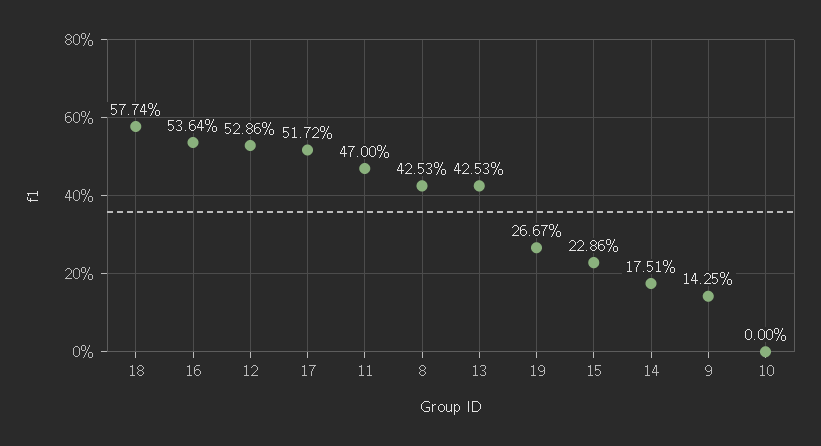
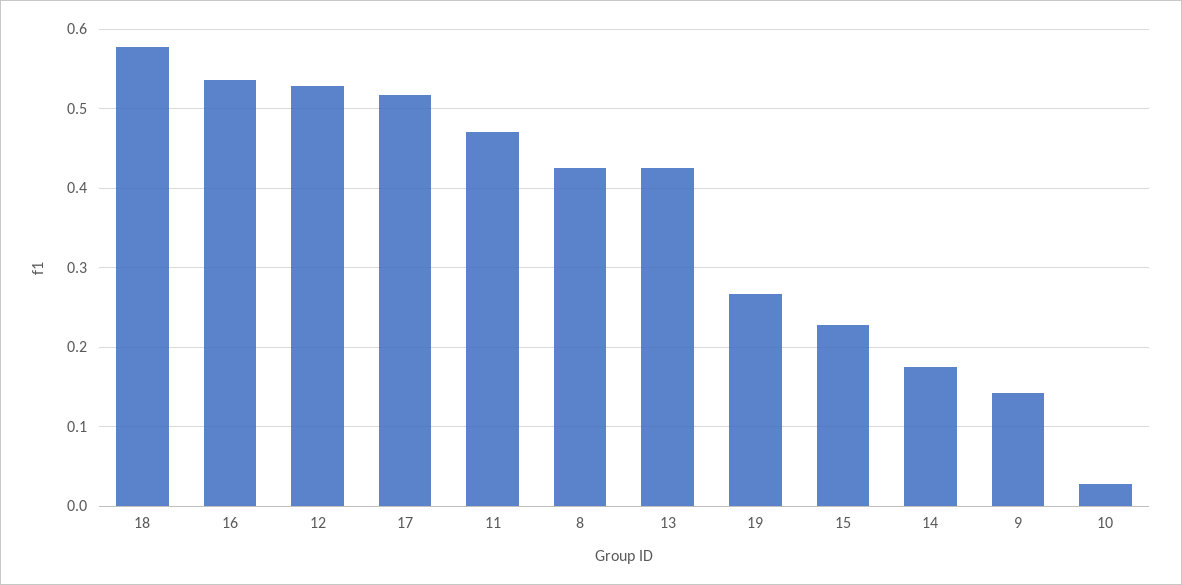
10: 0 -> 0.03

